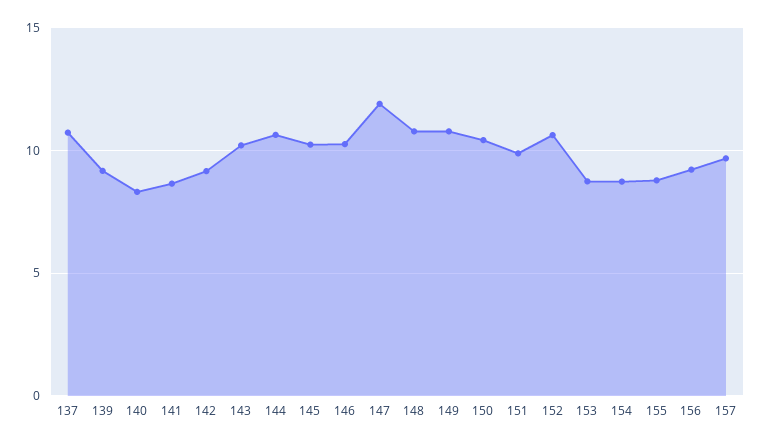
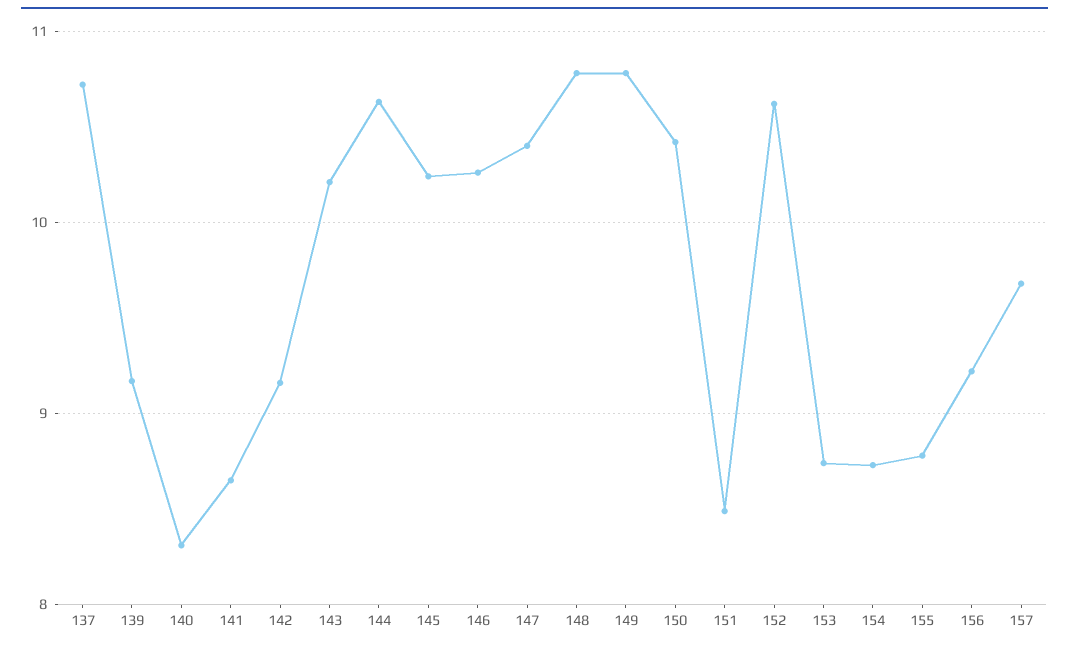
147: 12 -> 10.4
151: 10 -> 8.5

